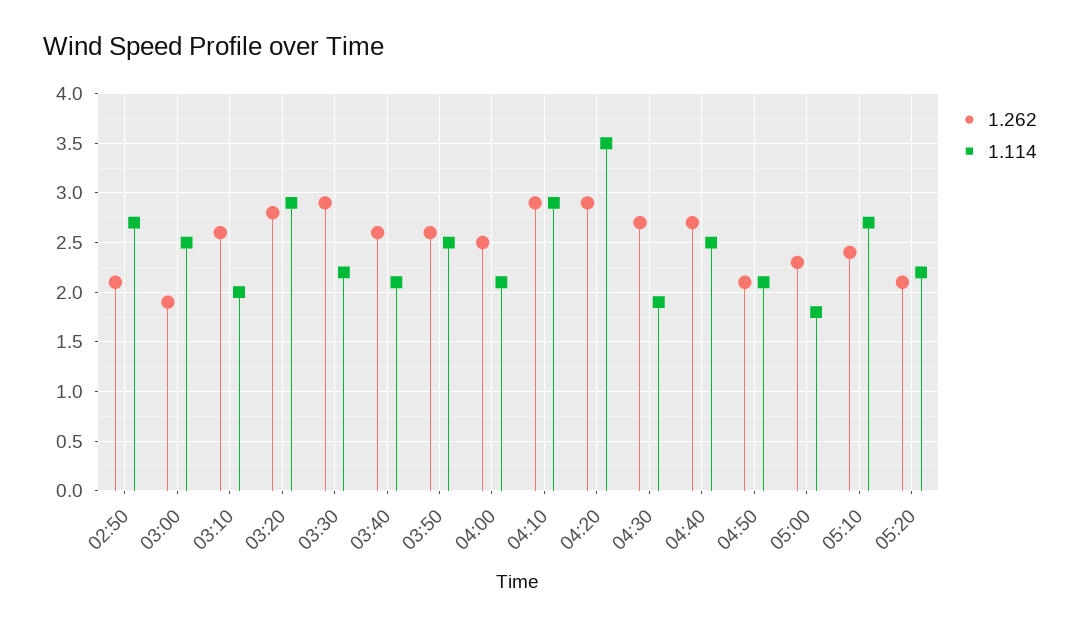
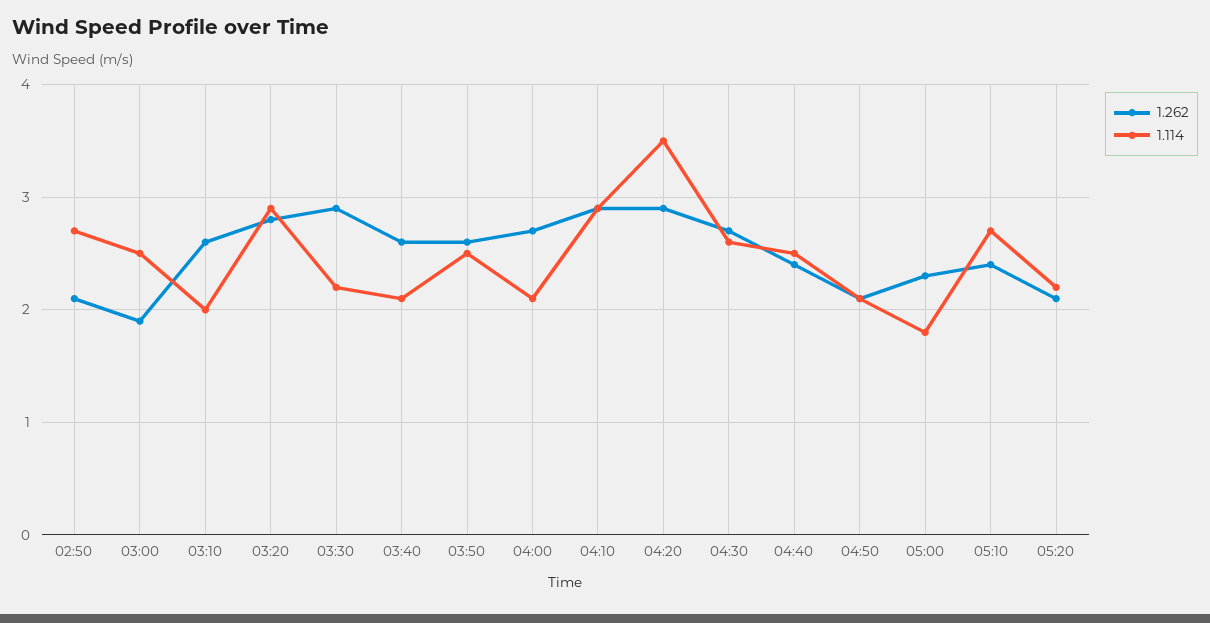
1.262, 04:00: 2.5 -> 2.7
1.114, 04:30: 1.9 -> 2.6
1.262, 04:40: 2.7 -> 2.4

